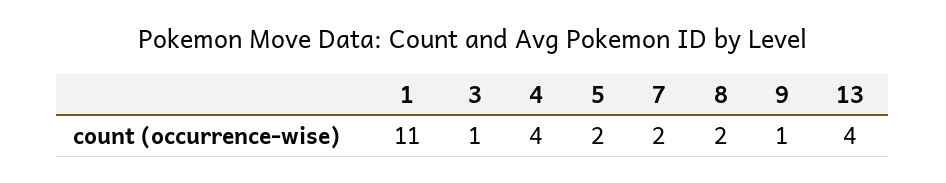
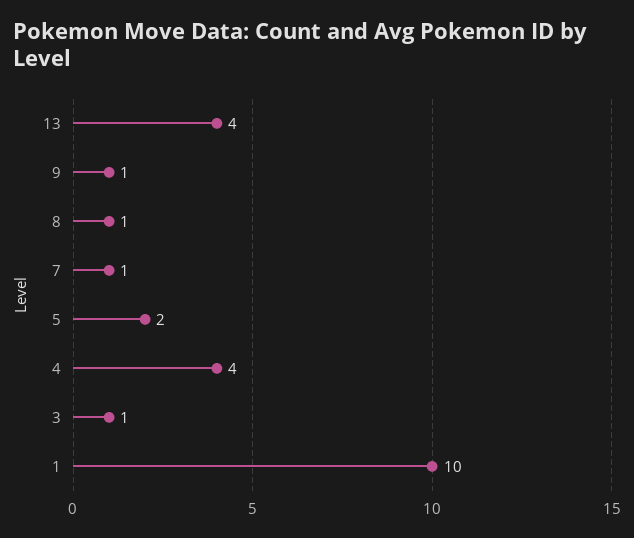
1: 11 -> 10
7: 2 -> 1
8: 2 -> 1

